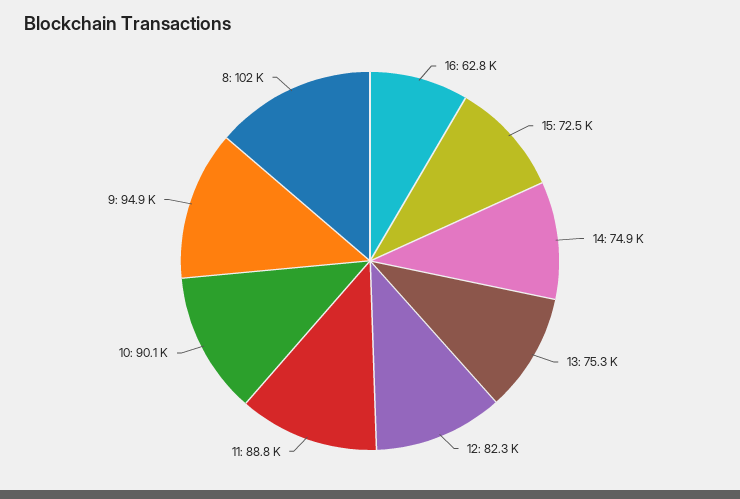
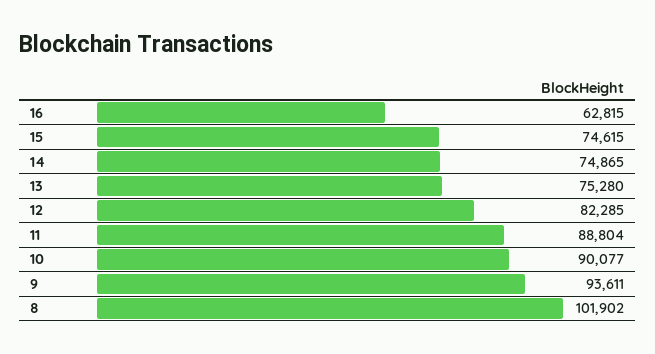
15: 72500 -> 74615
9: 94900 -> 93611

